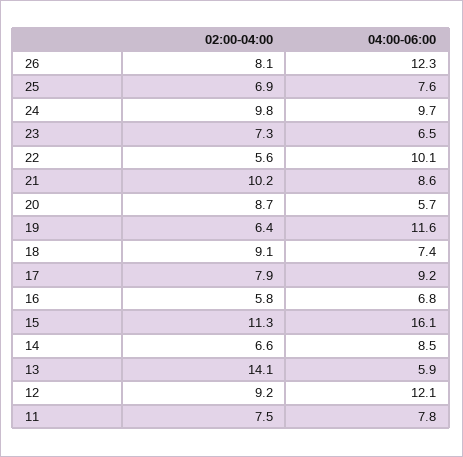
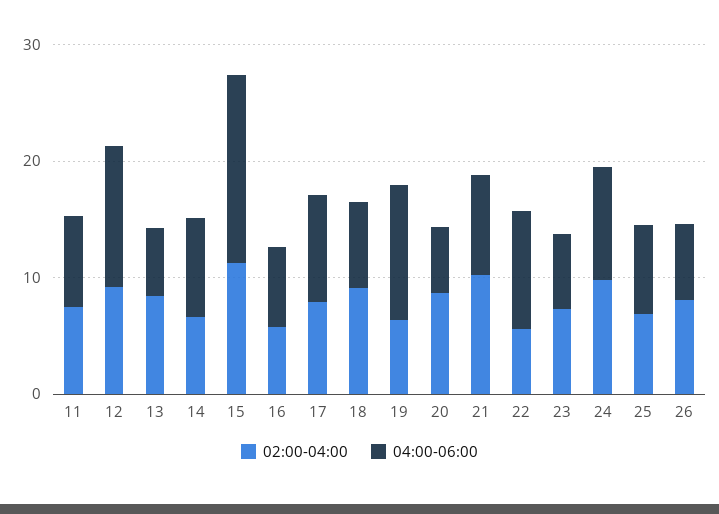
04:00-06:00, 26: 12.3 -> 6
02:00-04:00, 13: 14.1 -> 8

